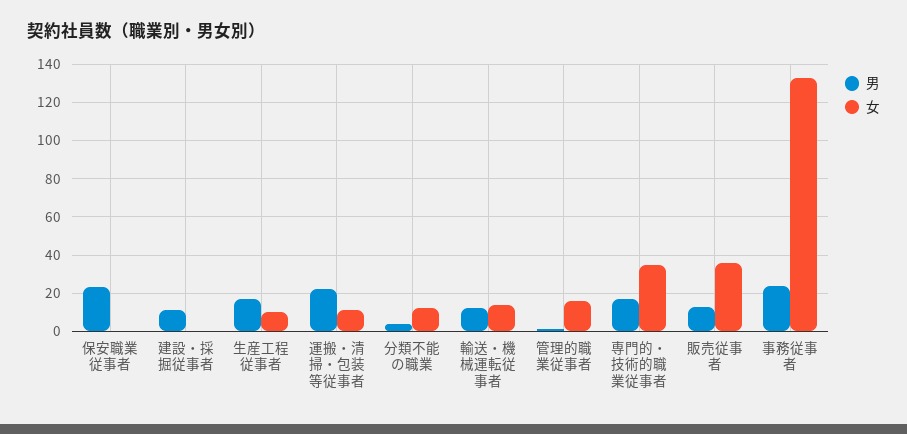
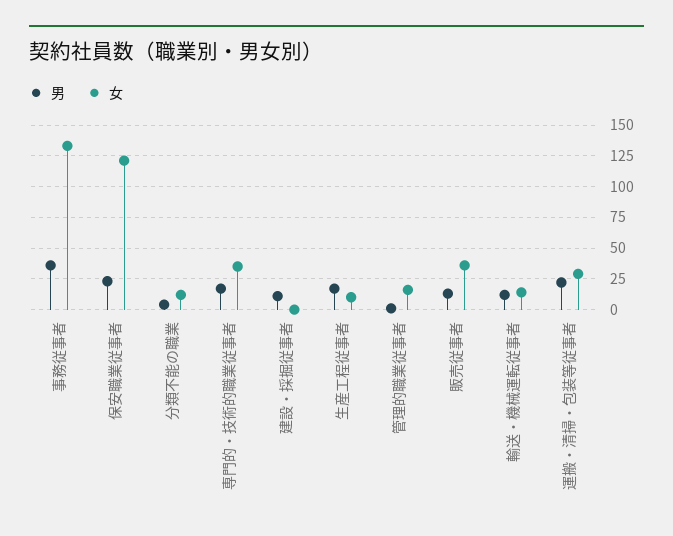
女, 保安職業従事者: 0 -> 120
女, 運搬・清掃・包装等従事者: 10 -> 30
男, 事務従事者: 25 -> 35

